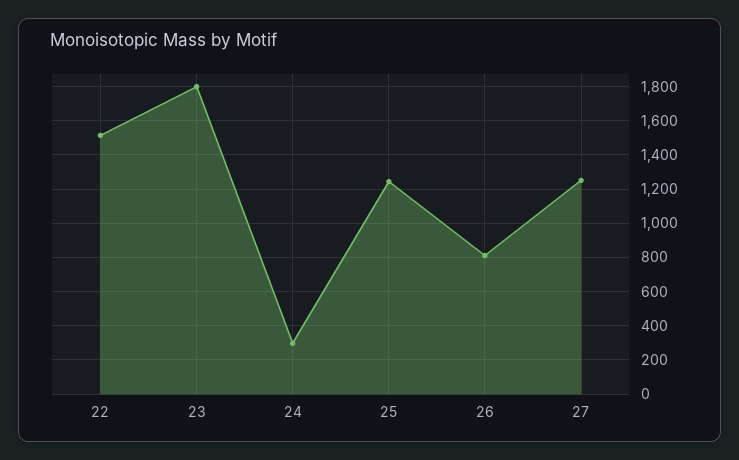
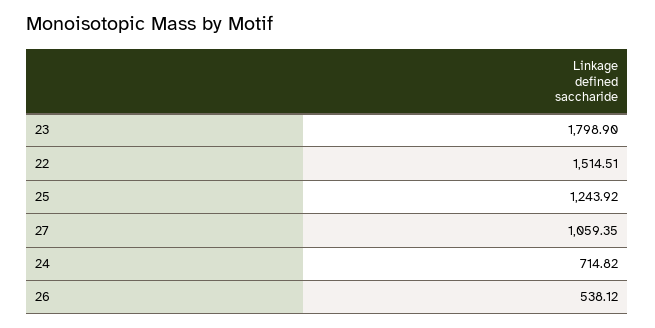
24: 300 -> 714.82
26: 800 -> 538.12
27: 1250 -> 1059.35

